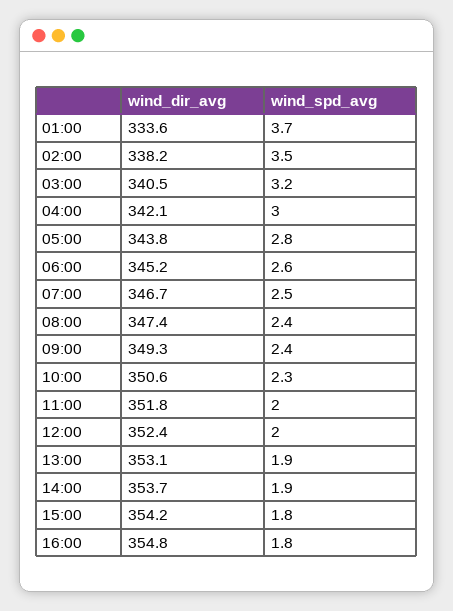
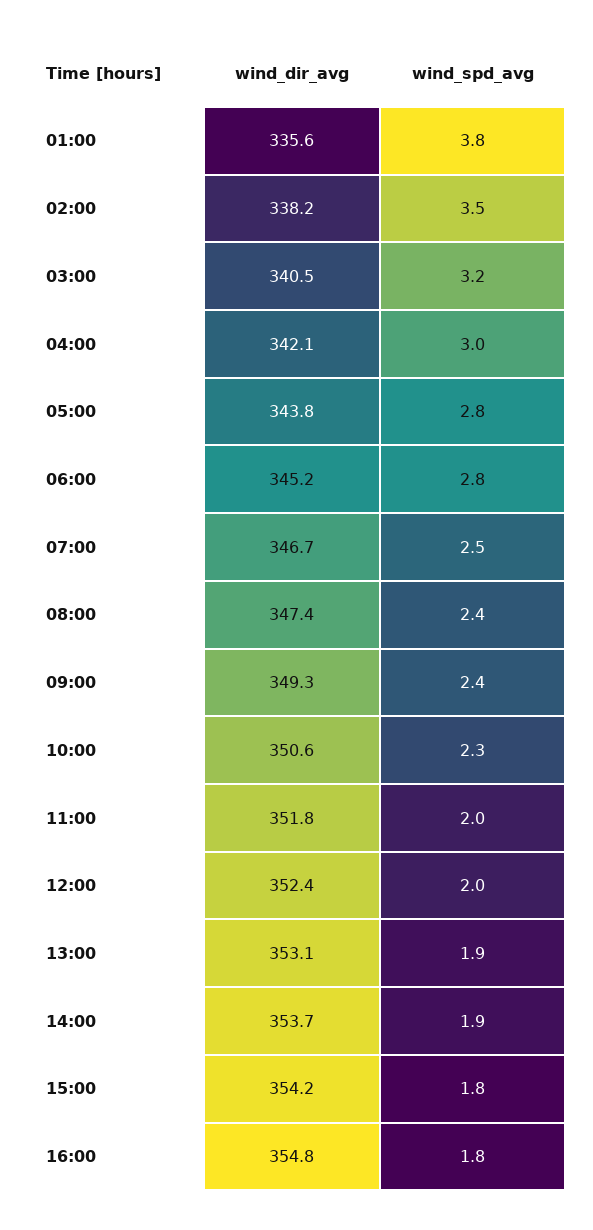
wind_dir_avg, 01:00: 333.6 -> 335.6
wind_spd_avg, 01:00: 3.7 -> 3.8
wind_spd_avg, 06:00: 2.6 -> 2.8

